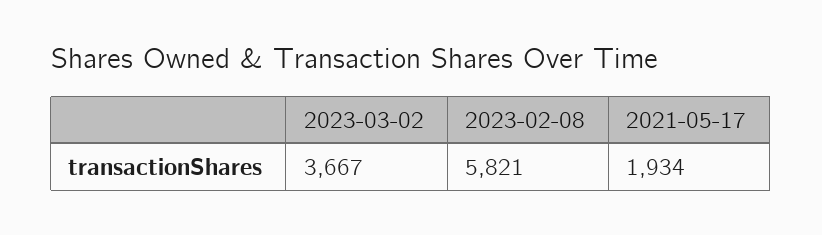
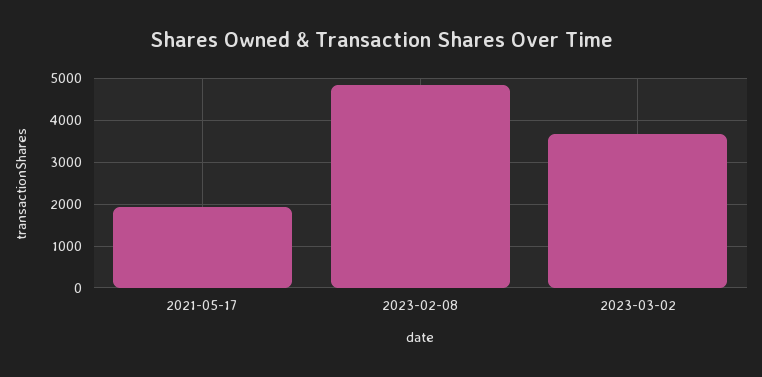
2023-02-08: 5821 -> 4800

